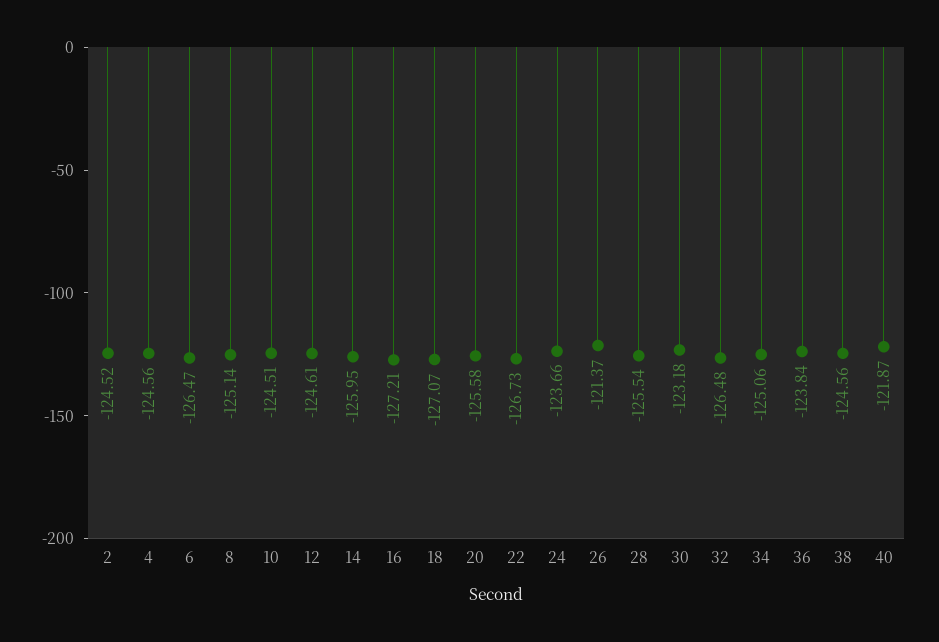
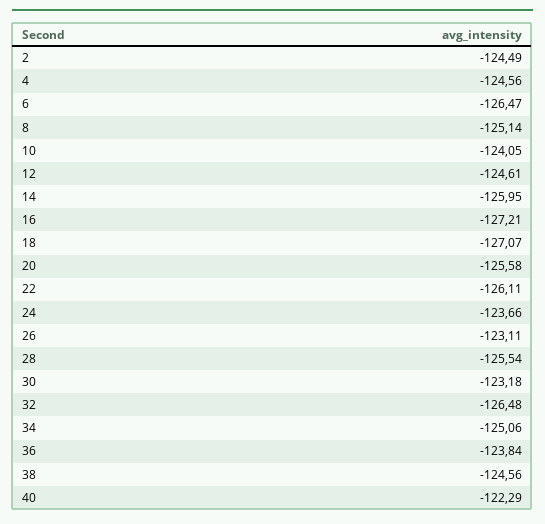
2: -124.52 -> -124.49
10: -124.51 -> -124.05
22: -126.73 -> -126.11
26: -121.37 -> -123.11
40: -121.87 -> -122.29

